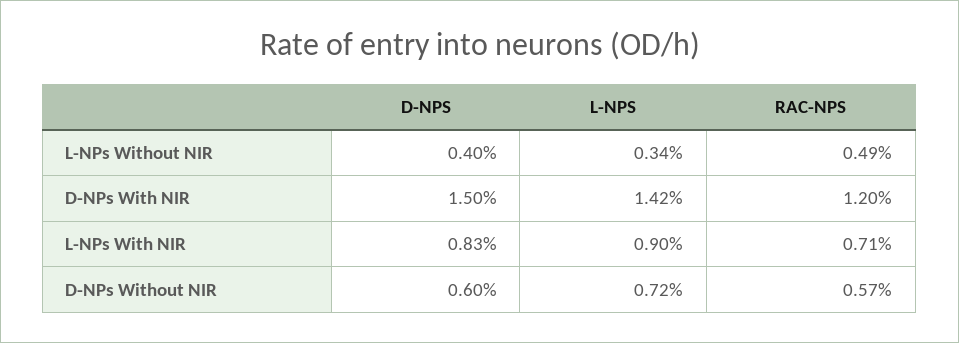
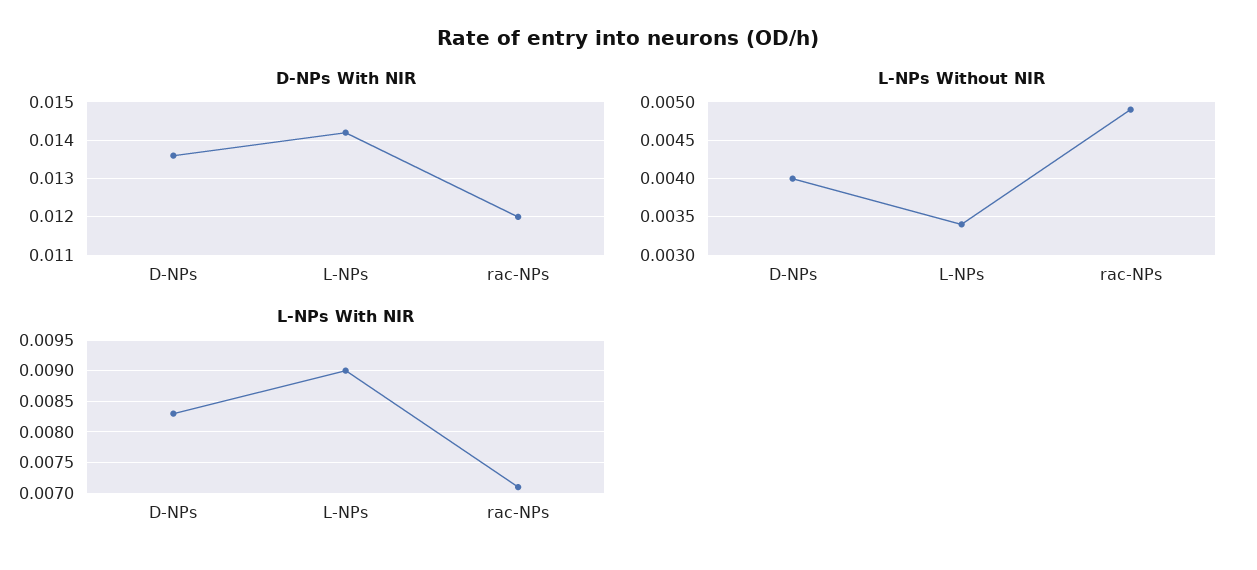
D-NPs With NIR, D-NPS: 0.015 -> 0.0135
D-NPs Without NIR, D-NPS: 0.006 -> none
D-NPs Without NIR, L-NPS: 0.0072 -> none
D-NPs Without NIR, RAC-NPS: 0.0057 -> none

